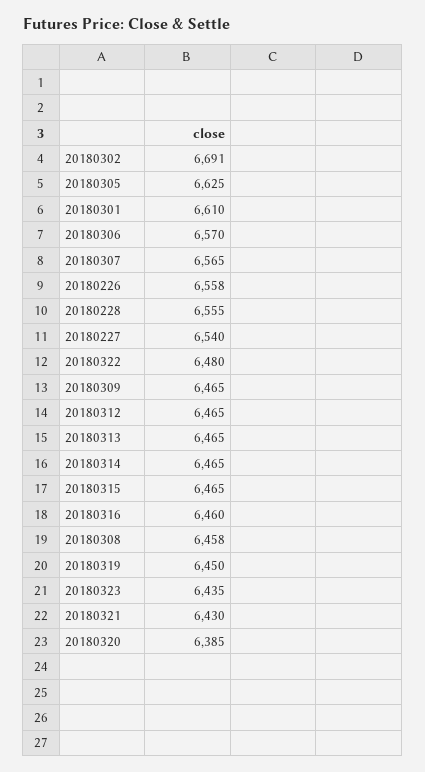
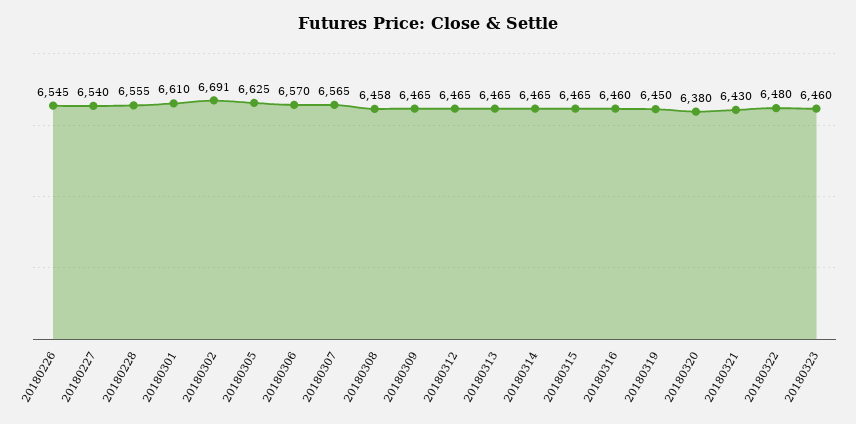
20180226: 6558 -> 6545
20180323: 6435 -> 6460
20180320: 6385 -> 6380

